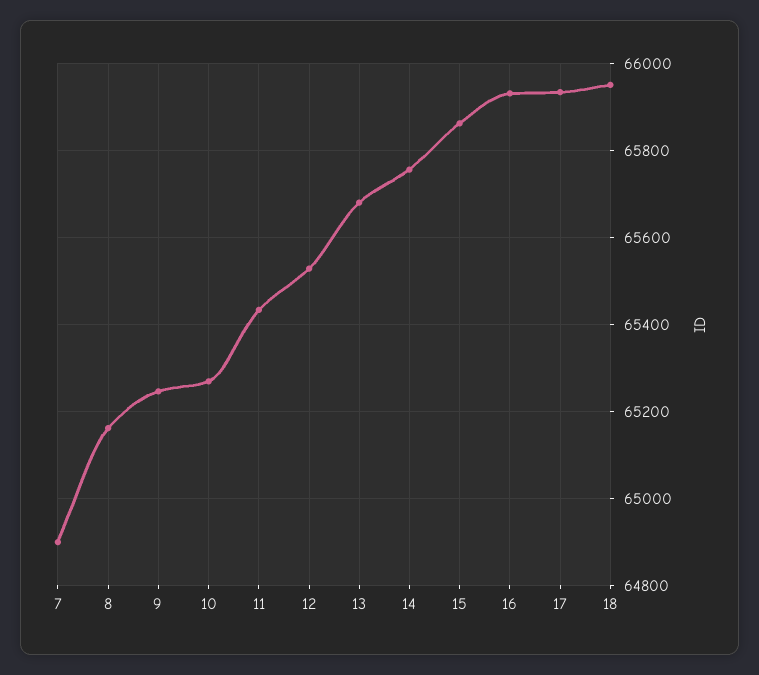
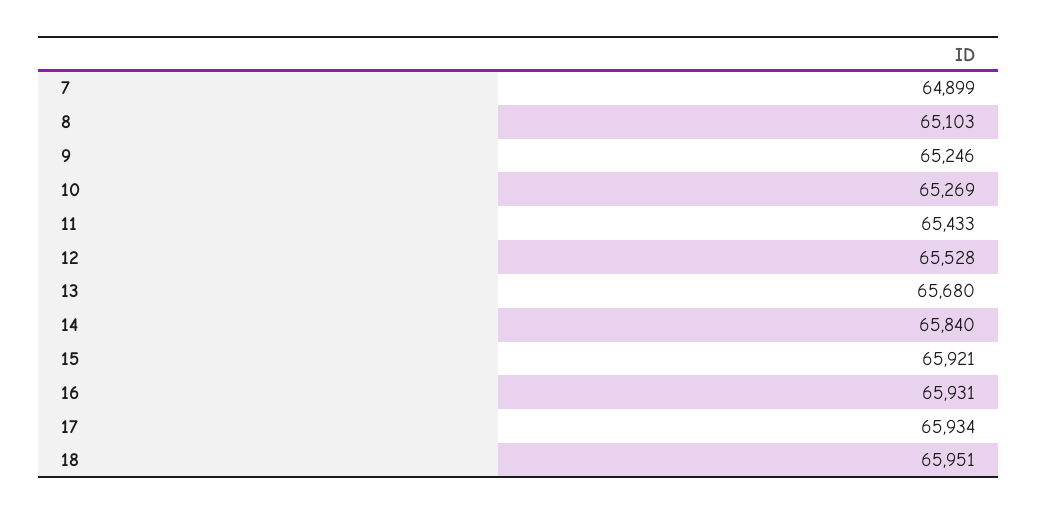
8: 65160 -> 65103
14: 65760 -> 65840
15: 65860 -> 65921

